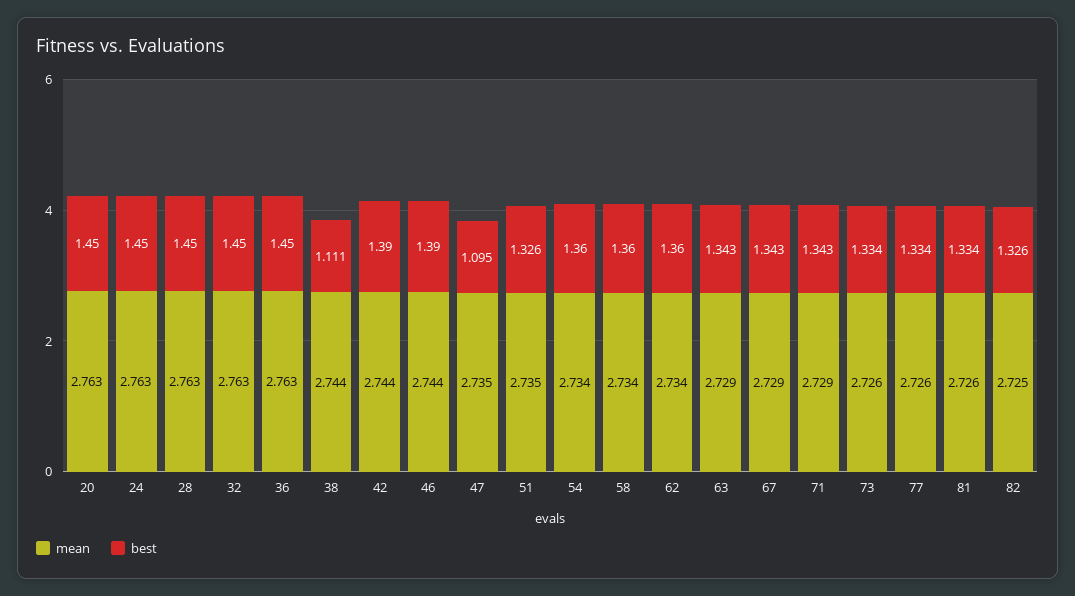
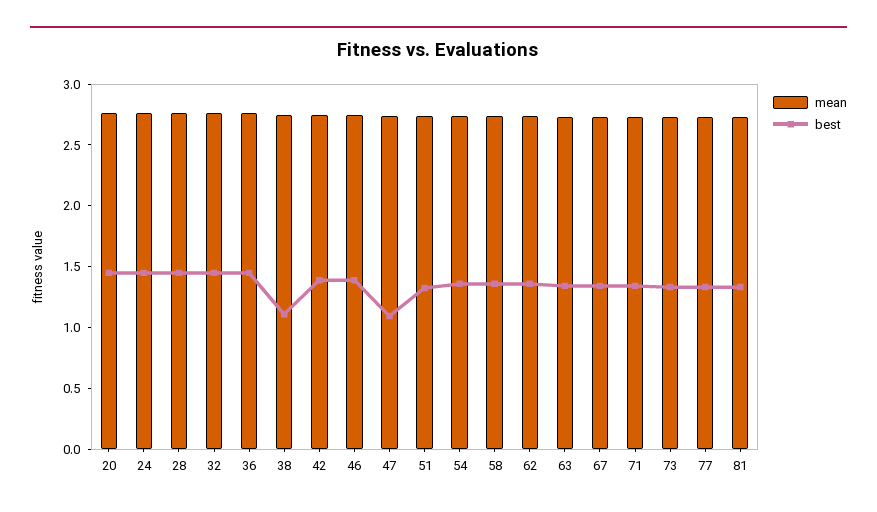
mean, 82: 2.725 -> none
best, 82: 1.326 -> none

